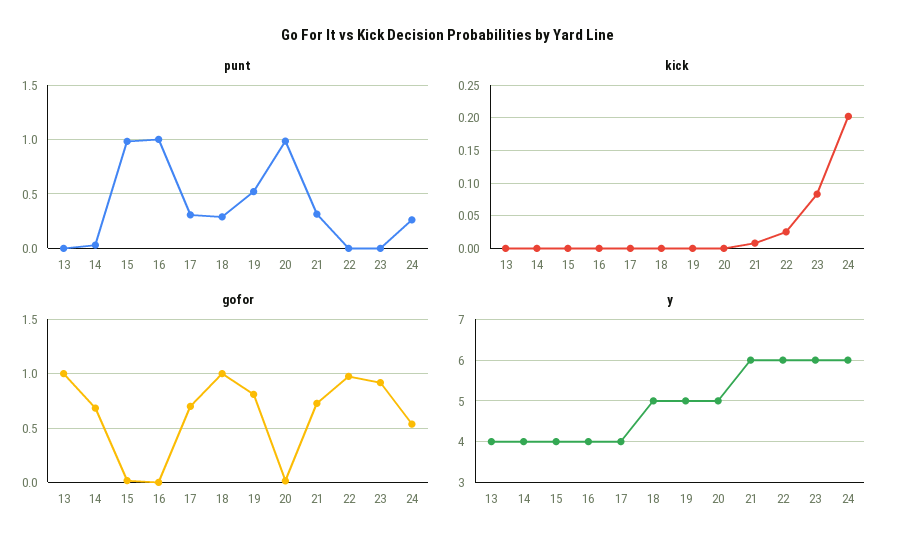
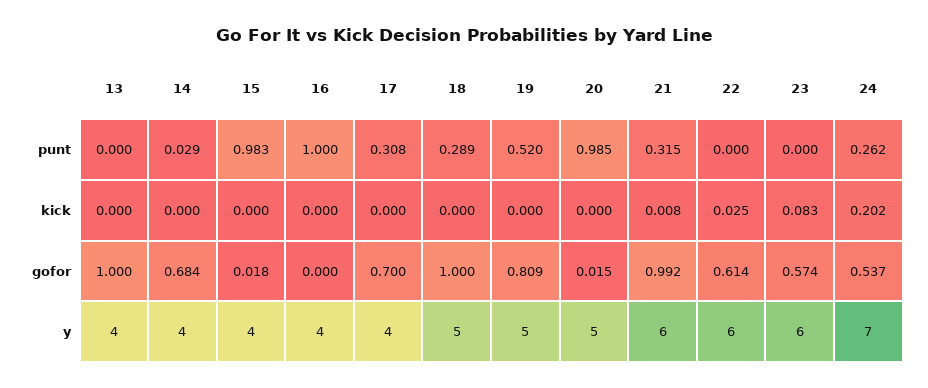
gofor, 21: 0.7 -> 0.992
gofor, 22: 1 -> 0.614
gofor, 23: 0.9 -> 0.574
y, 24: 6 -> 7

